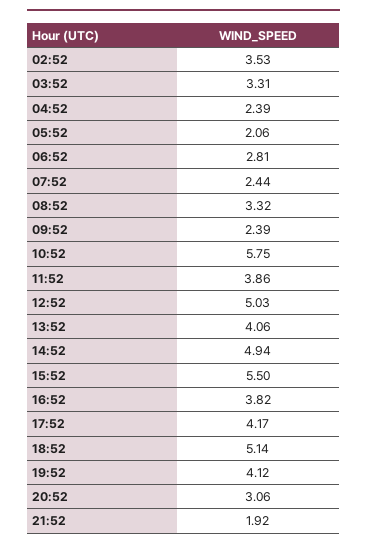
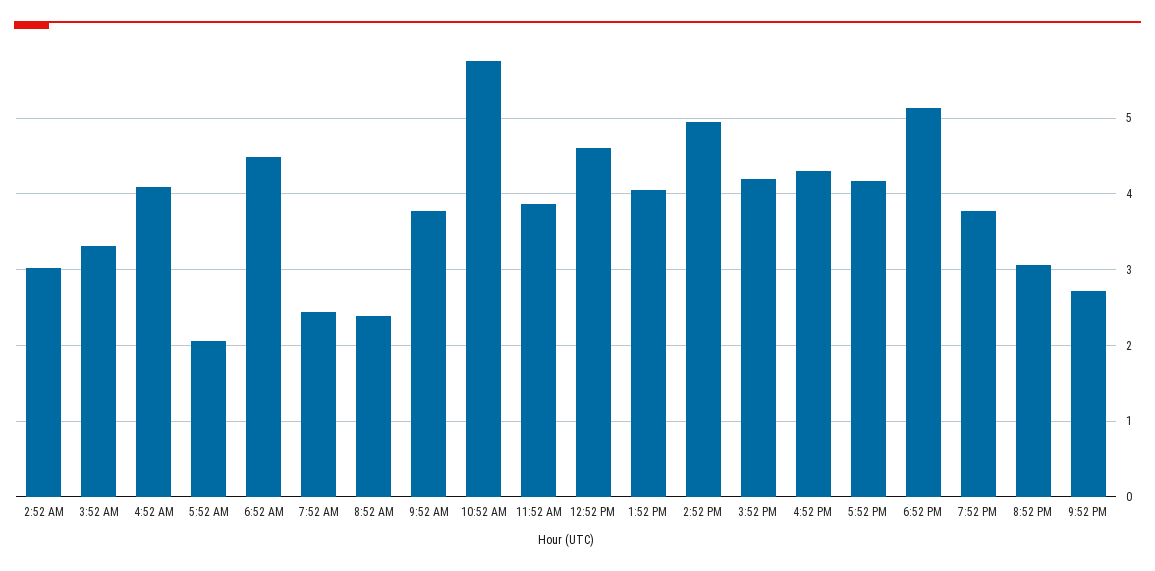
02:52: 3.53 -> 3
04:52: 2.39 -> 4.1
06:52: 2.81 -> 4.5
08:52: 3.32 -> 2.4
09:52: 2.39 -> 3.8
12:52: 5.03 -> 4.6
15:52: 5.5 -> 4.2
16:52: 3.82 -> 4.3
19:52: 4.12 -> 3.8
21:52: 1.92 -> 2.7

